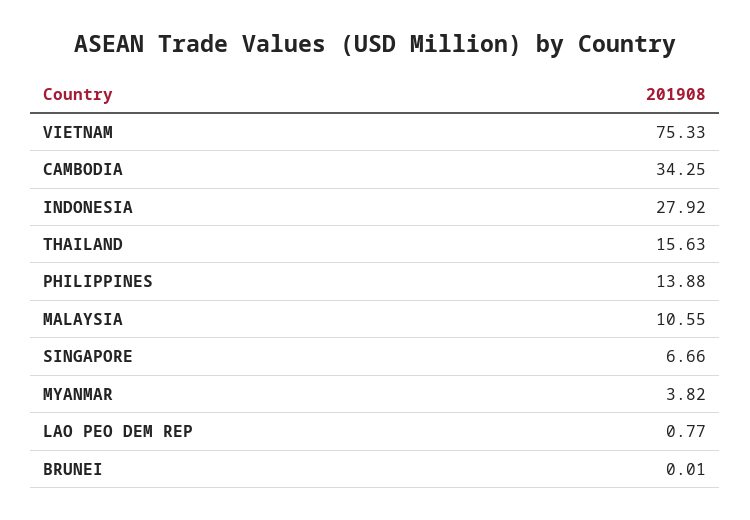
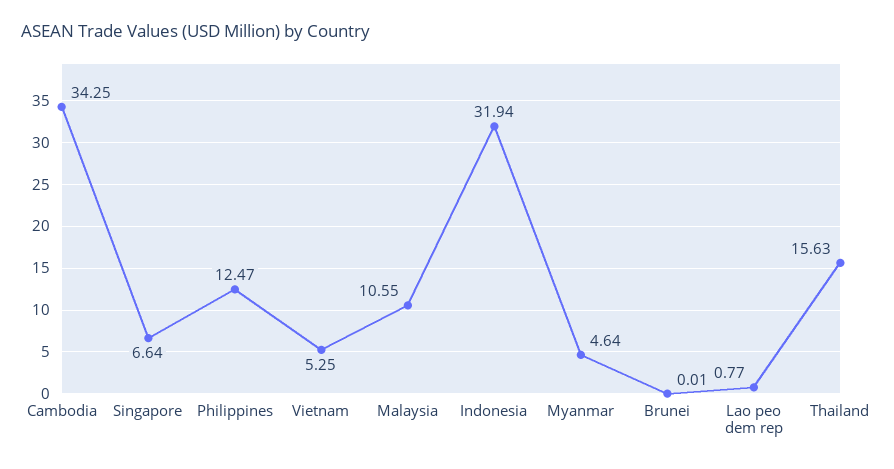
VIETNAM: 75.33 -> 5.25
INDONESIA: 27.92 -> 31.94
PHILIPPINES: 13.88 -> 12.47
SINGAPORE: 6.66 -> 6.64
MYANMAR: 3.82 -> 4.64

